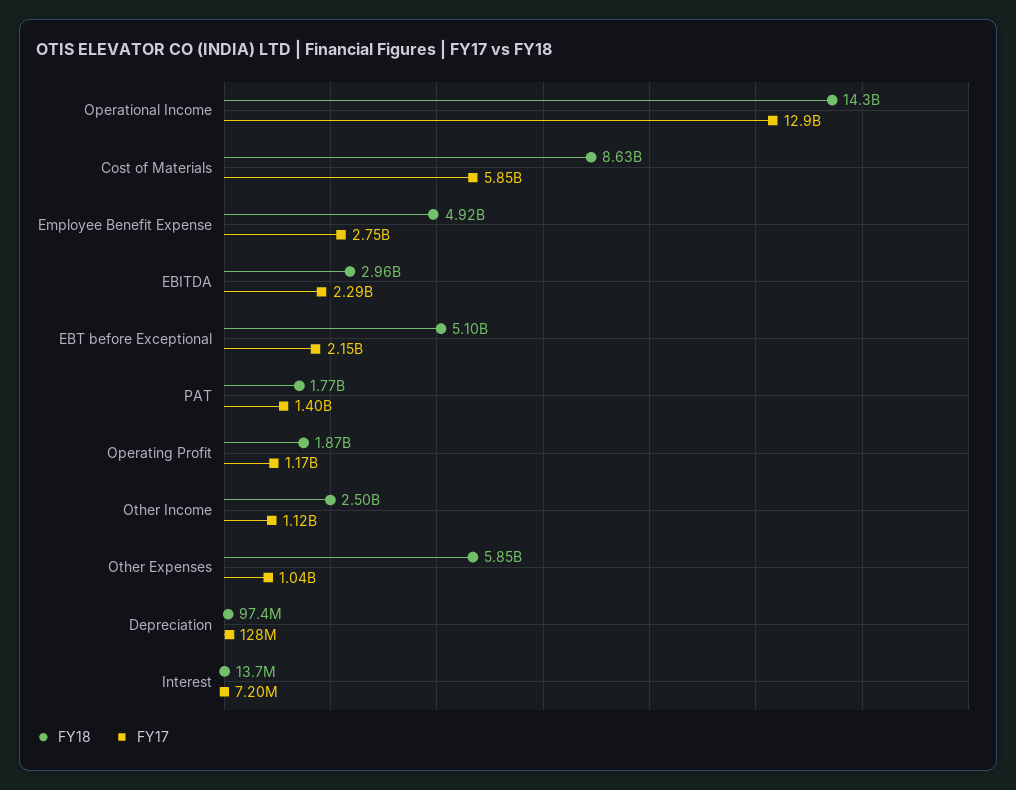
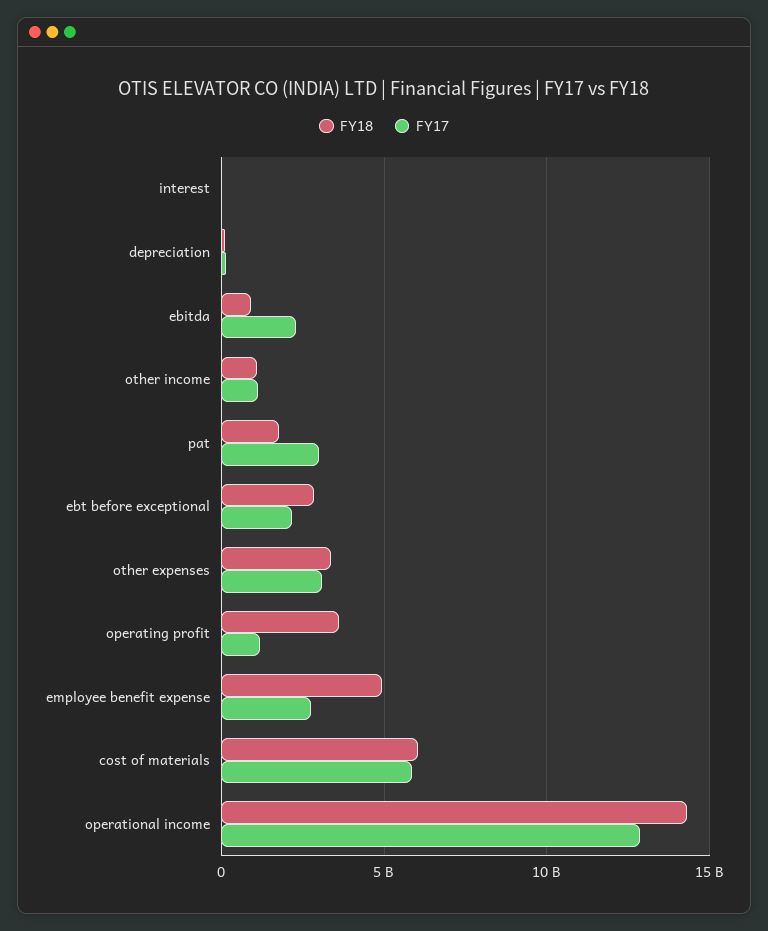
FY18, Cost of Materials: 8630000000 -> 6000000000
FY18, EBITDA: 2960000000 -> 1000000000
FY18, EBT before Exceptional: 5100000000 -> 3000000000
FY17, PAT: 1400000000 -> 3000000000
FY18, Operating Profit: 1870000000 -> 3500000000
FY18, Other Income: 2500000000 -> 1000000000
FY18, Other Expenses: 5850000000 -> 3500000000
FY17, Other Expenses: 1040000000 -> 3000000000

